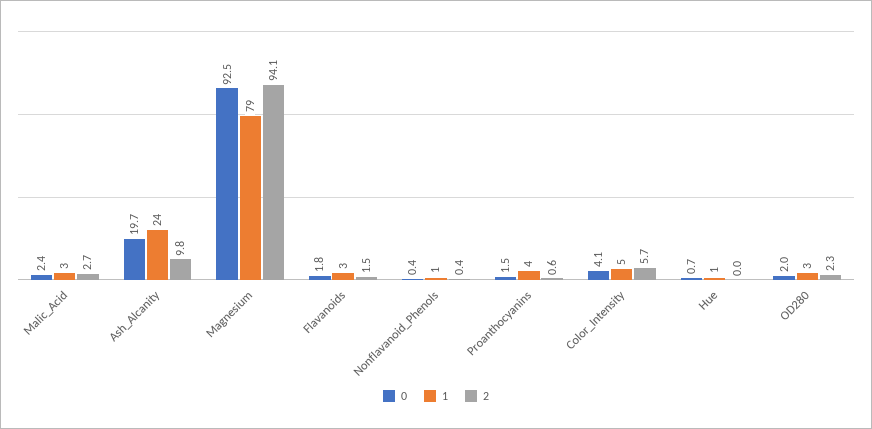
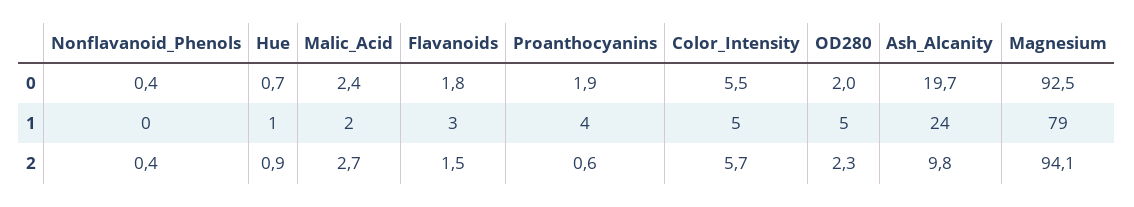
1, Malic_Acid: 3 -> 2
1, Nonflavanoid_Phenols: 1 -> 0
0, Proanthocyanins: 1.5 -> 1.9
0, Color_Intensity: 4.1 -> 5.5
2, Hue: 0 -> 0.9
1, OD280: 3 -> 5

